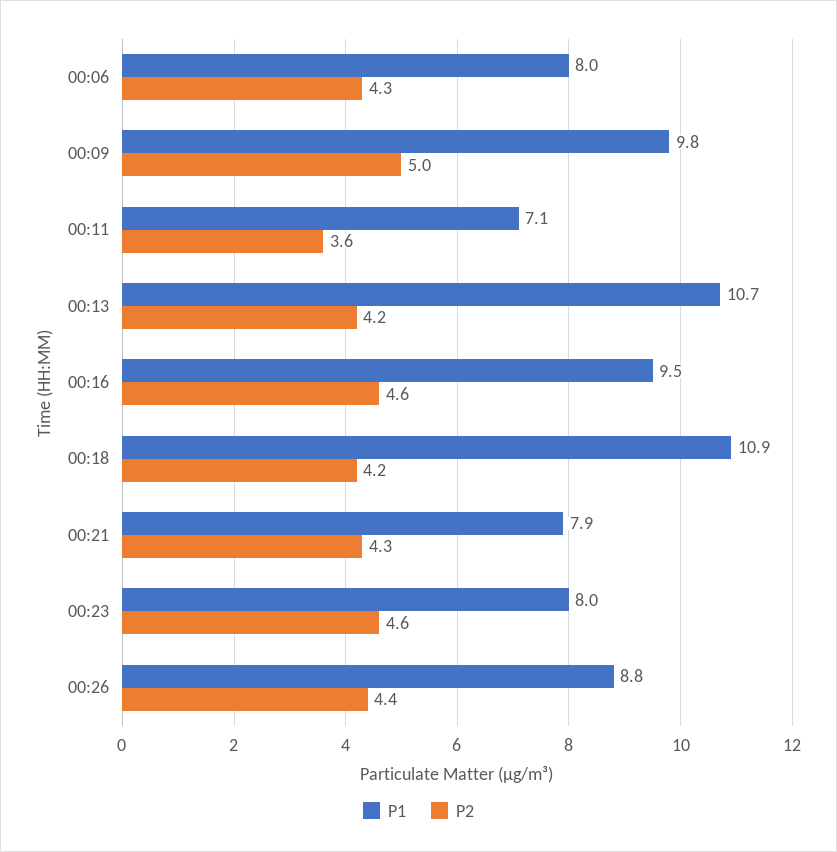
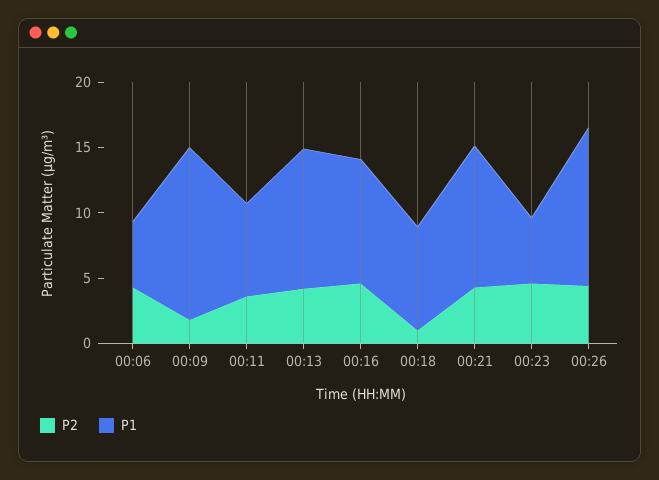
P1, 00:06: 8 -> 5
P1, 00:09: 9.8 -> 13
P2, 00:09: 5 -> 2
P1, 00:18: 10.9 -> 8
P2, 00:18: 4.2 -> 1
P1, 00:21: 7.9 -> 11
P1, 00:23: 8 -> 5
P1, 00:26: 8.8 -> 12

